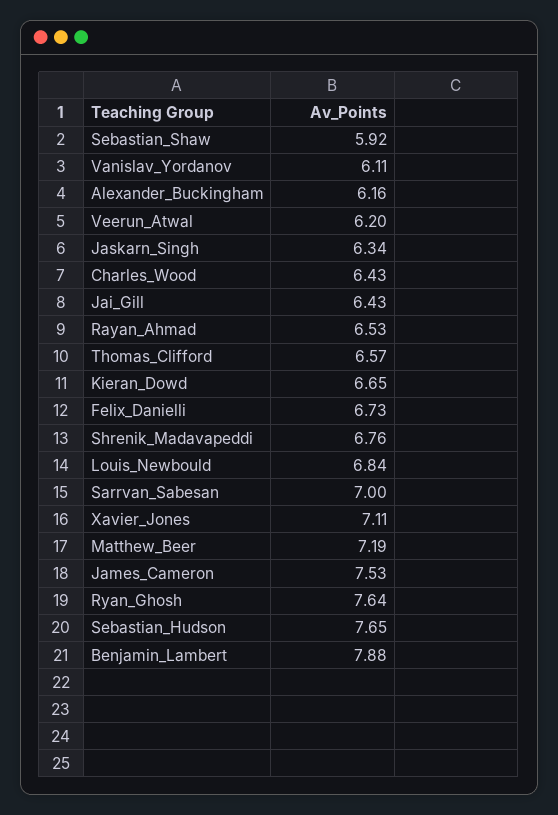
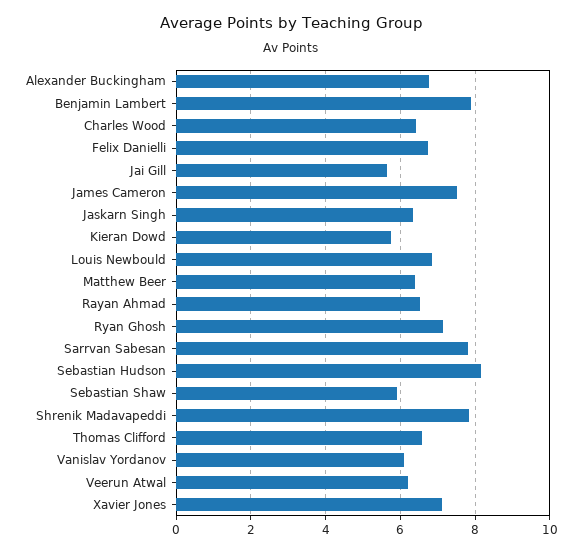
Alexander_Buckingham: 6.16 -> 6.8
Jai_Gill: 6.43 -> 5.6
Kieran_Dowd: 6.65 -> 5.8
Shrenik_Madavapeddi: 6.76 -> 7.8
Sarrvan_Sabesan: 7 -> 7.8
Matthew_Beer: 7.19 -> 6.4
Ryan_Ghosh: 7.64 -> 7.2
Sebastian_Hudson: 7.65 -> 8.2

